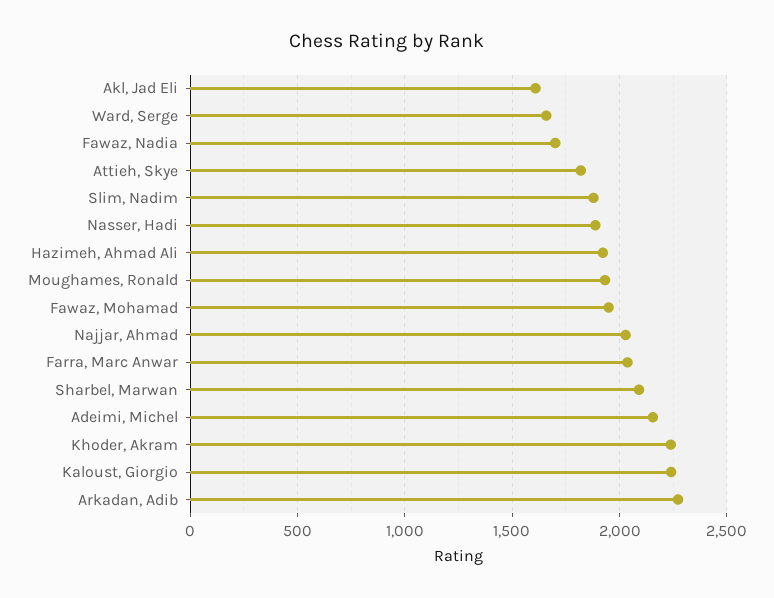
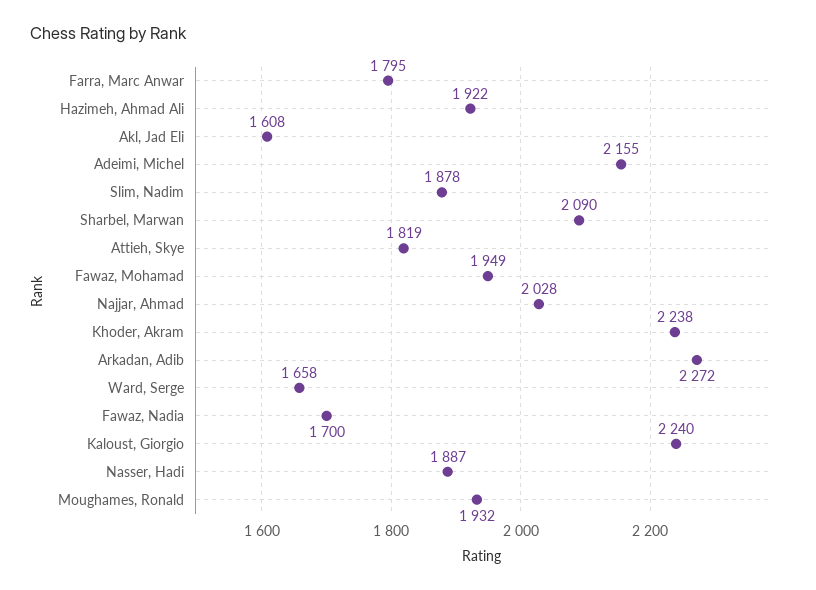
Farra, Marc Anwar: 2050 -> 1795

